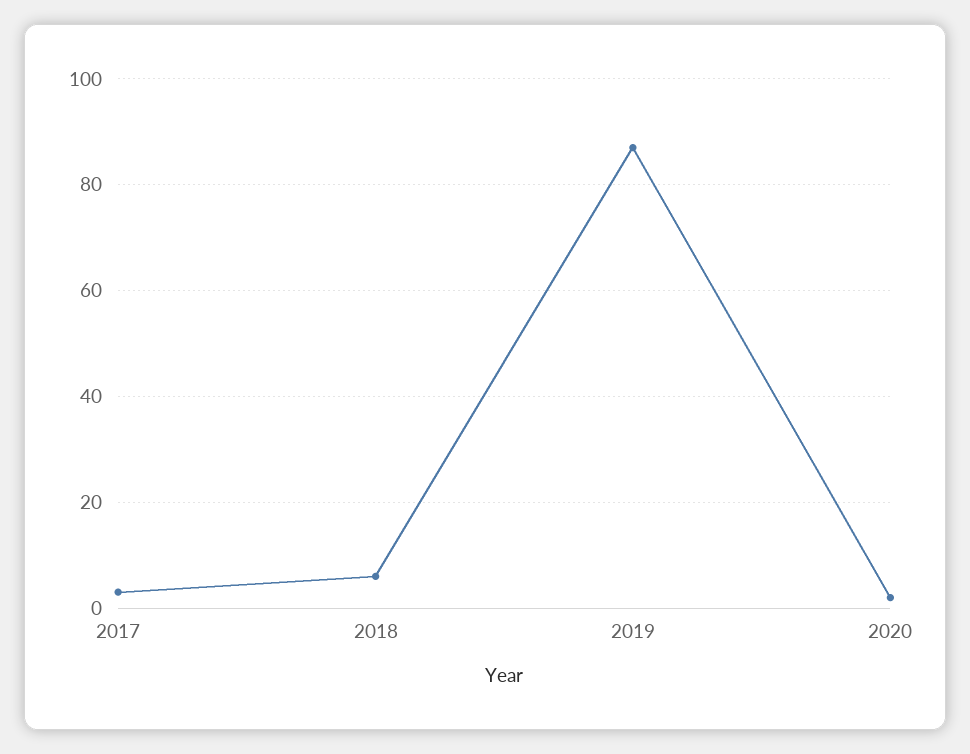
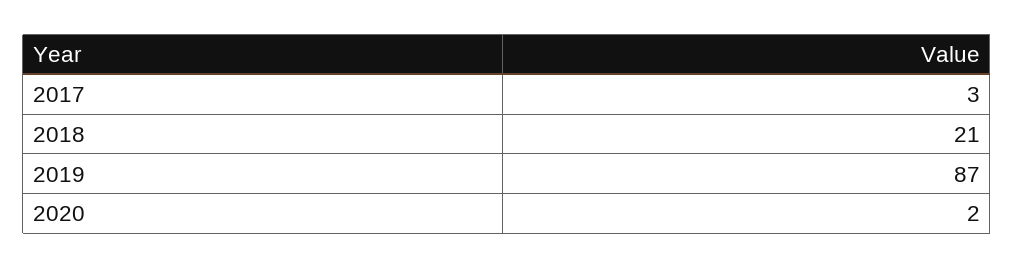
2018: 5 -> 21

